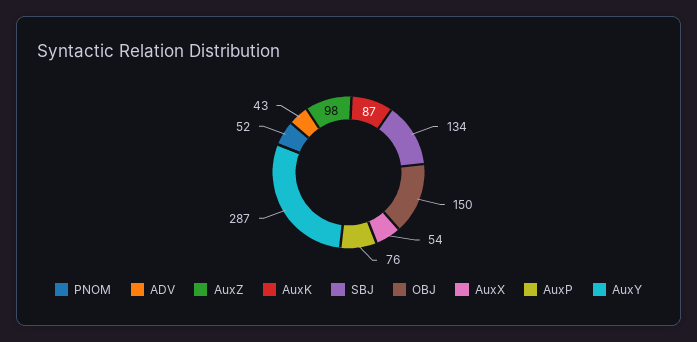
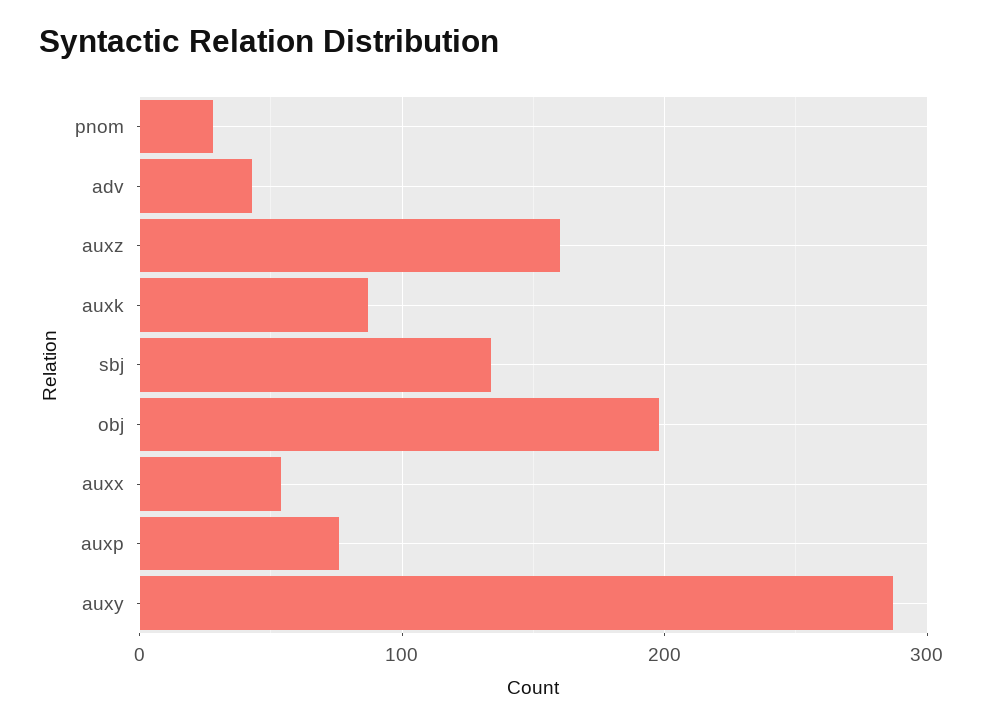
PNOM: 52 -> 30
AuxZ: 98 -> 160
OBJ: 150 -> 200

